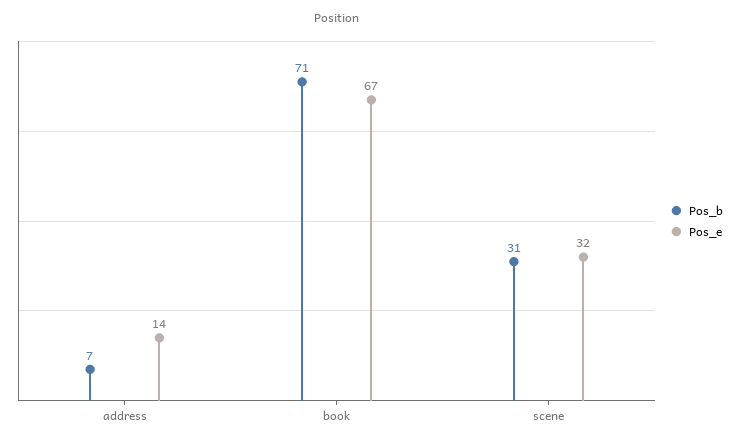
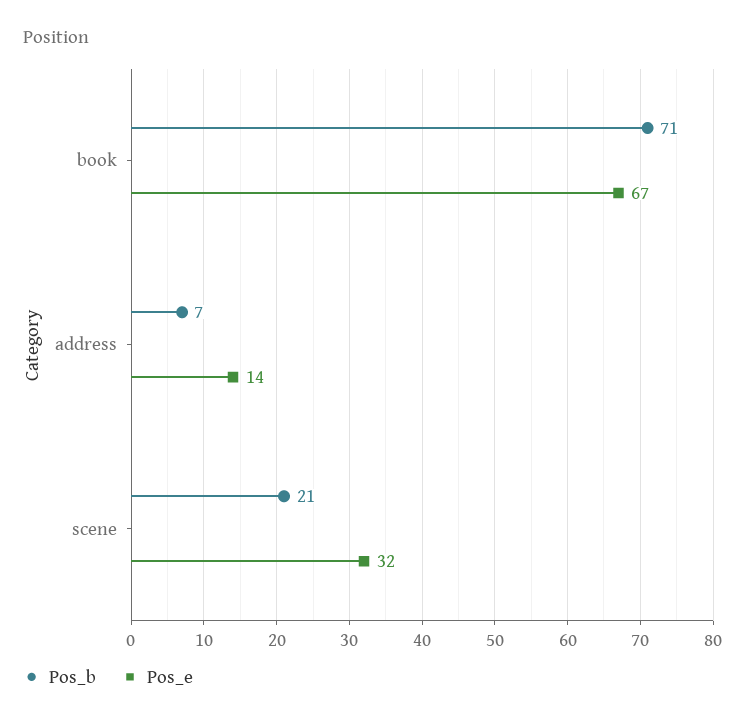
Pos_b, scene: 31 -> 21

